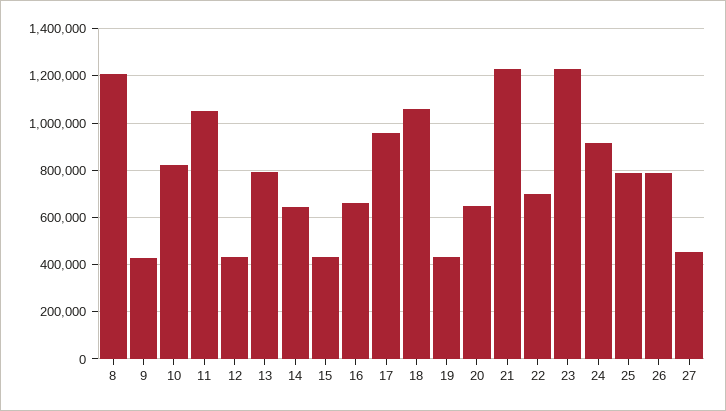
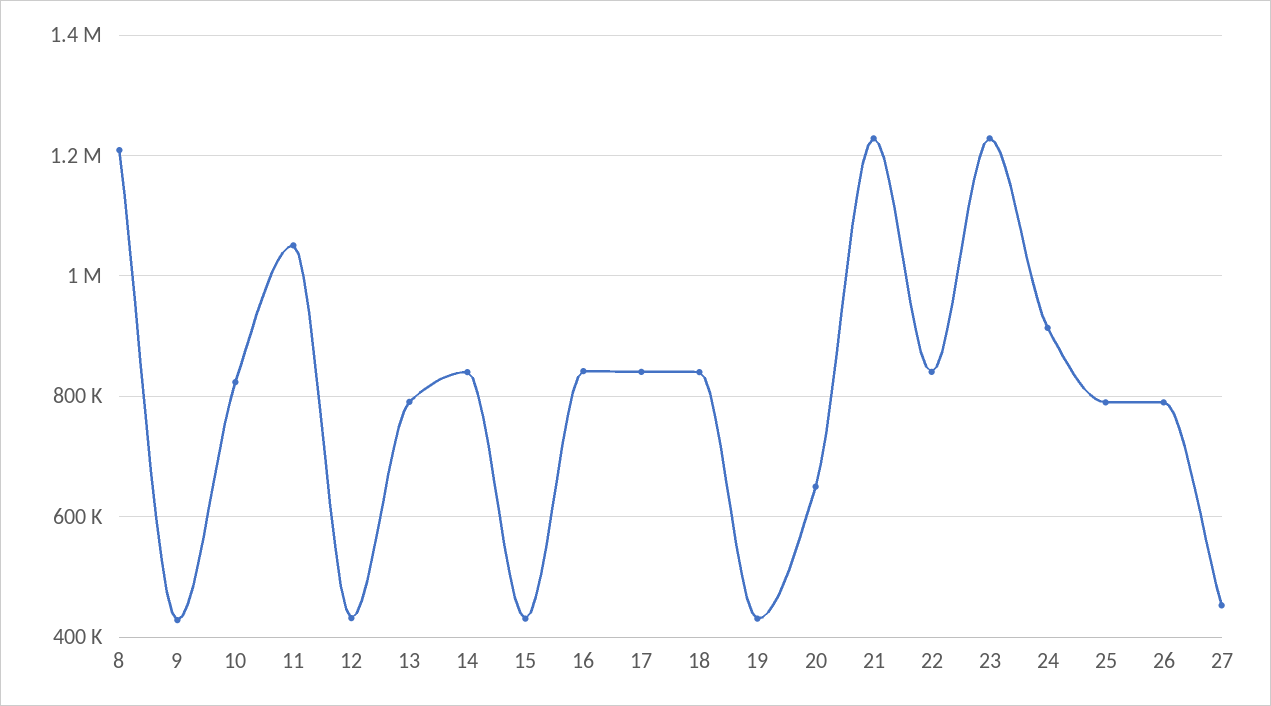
14: 650000 -> 840000
16: 650000 -> 840000
17: 950000 -> 840000
18: 1050000 -> 840000
22: 700000 -> 840000

